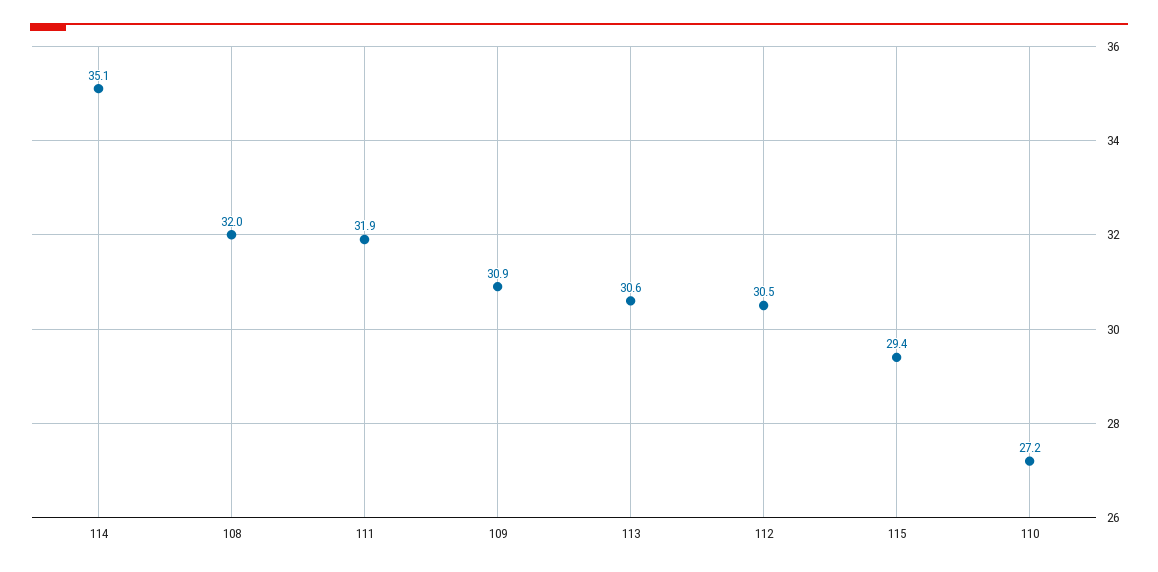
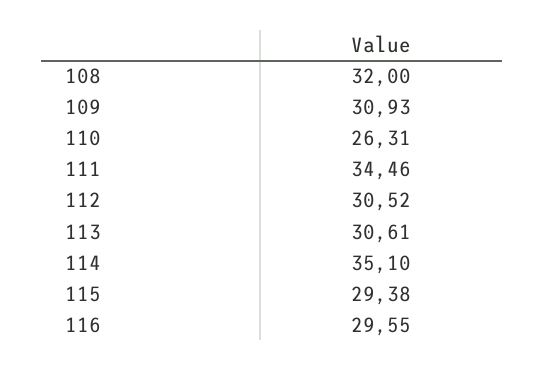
111: 31.9 -> 34.46
110: 27.2 -> 26.31
116: none -> 29.55

